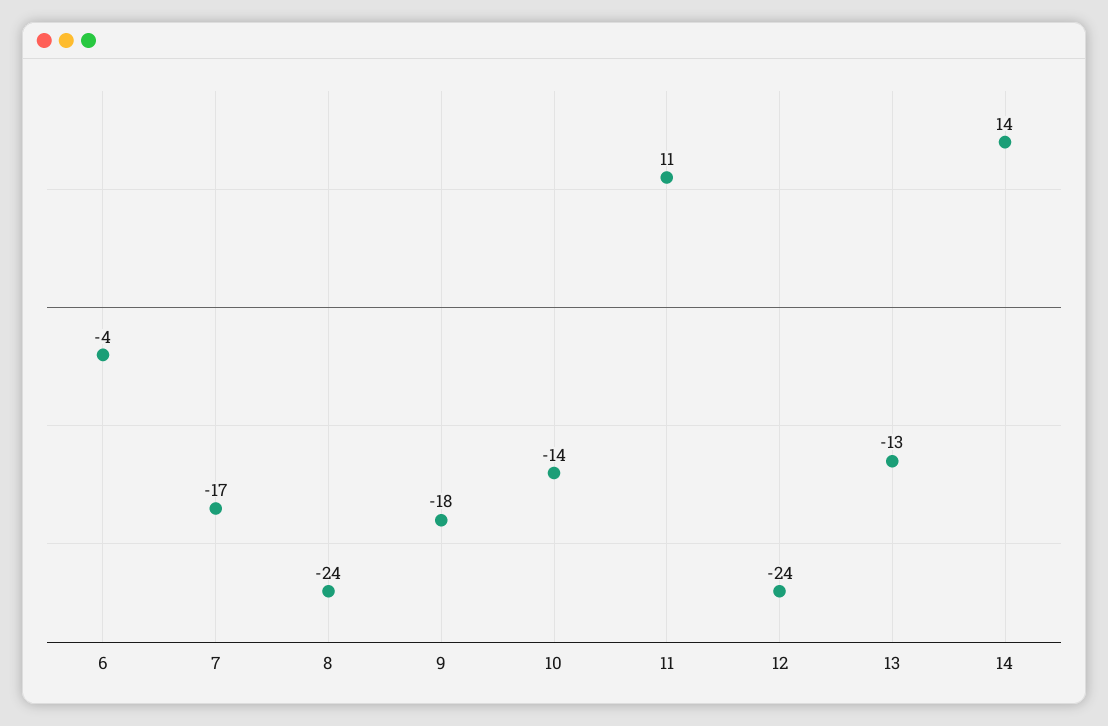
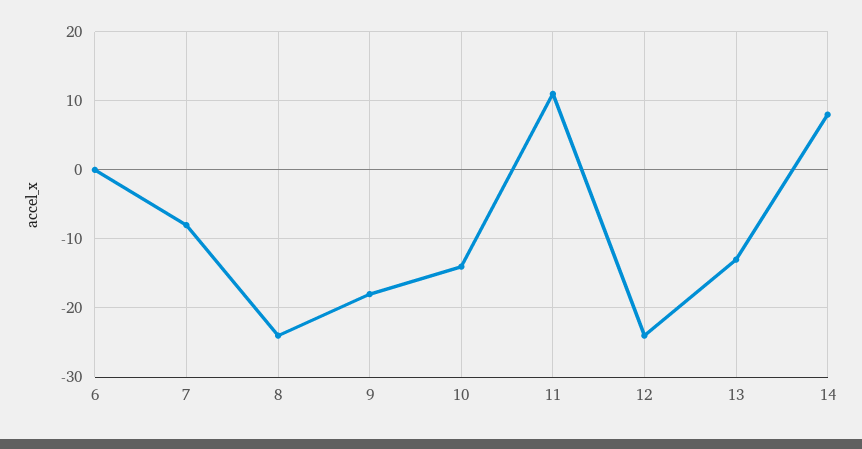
6: -4 -> 0
7: -17 -> -8
14: 14 -> 8

